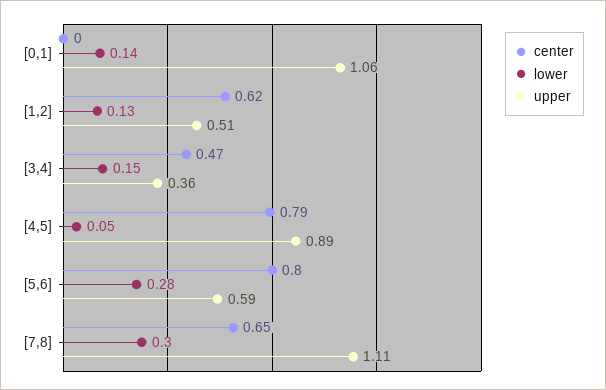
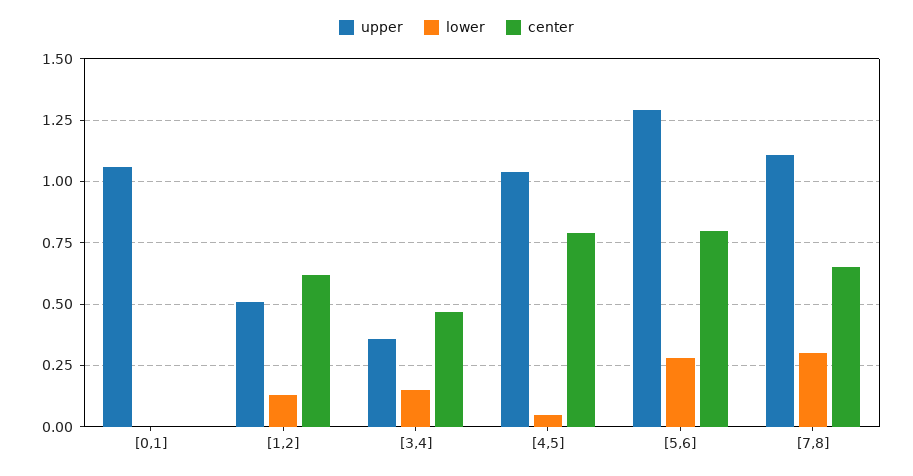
lower, [0,1]: 0.14 -> 0
upper, [4,5]: 0.89 -> 1.05
upper, [5,6]: 0.59 -> 1.3

